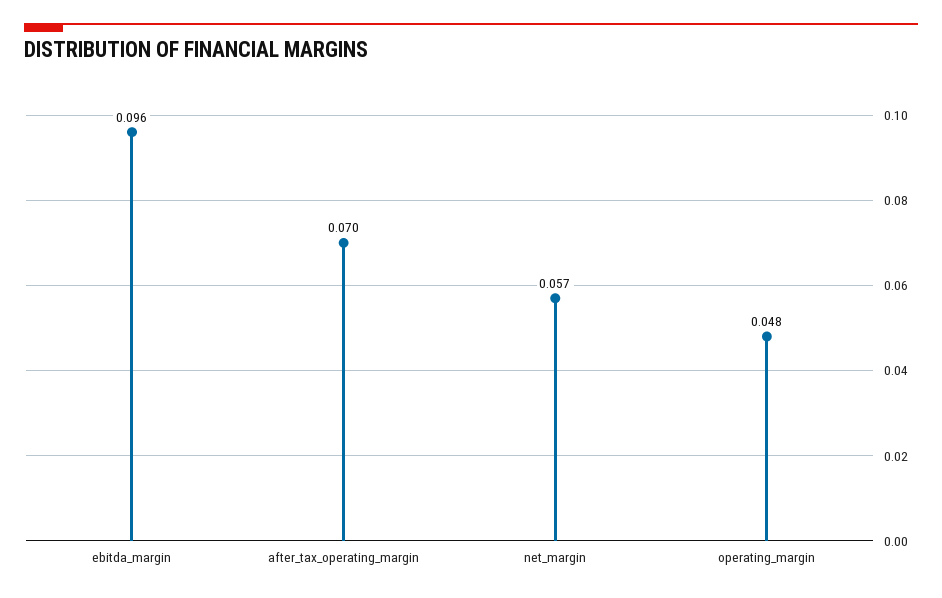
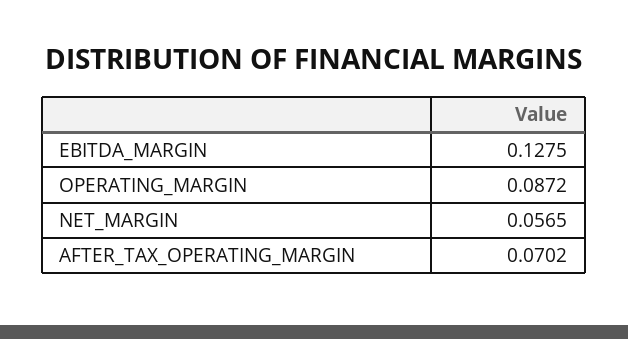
ebitda_margin: 0.096 -> 0.1275
operating_margin: 0.048 -> 0.0872

